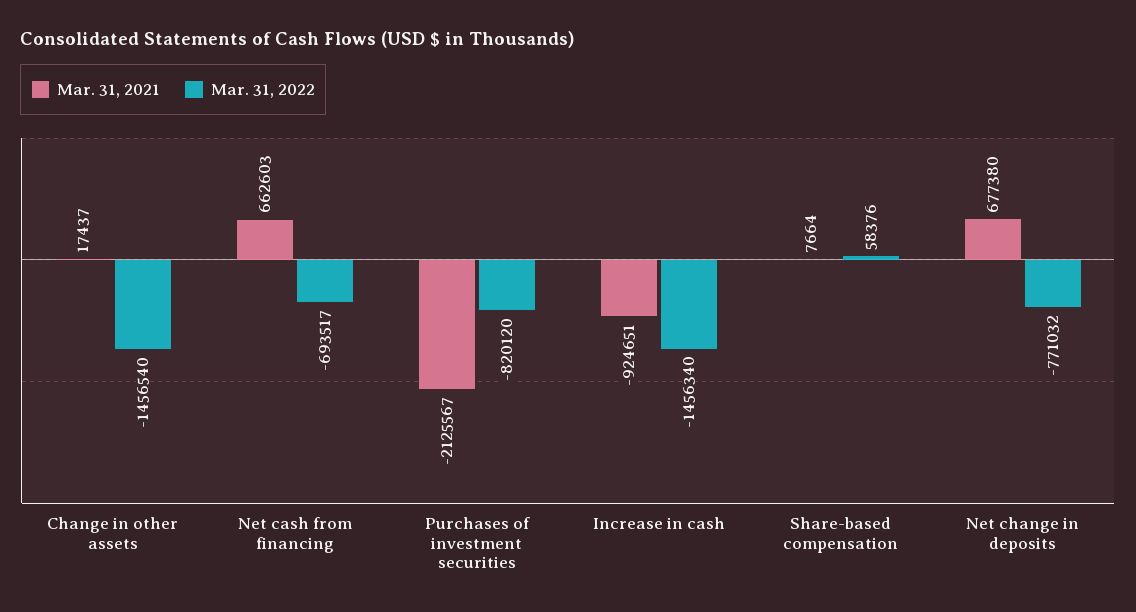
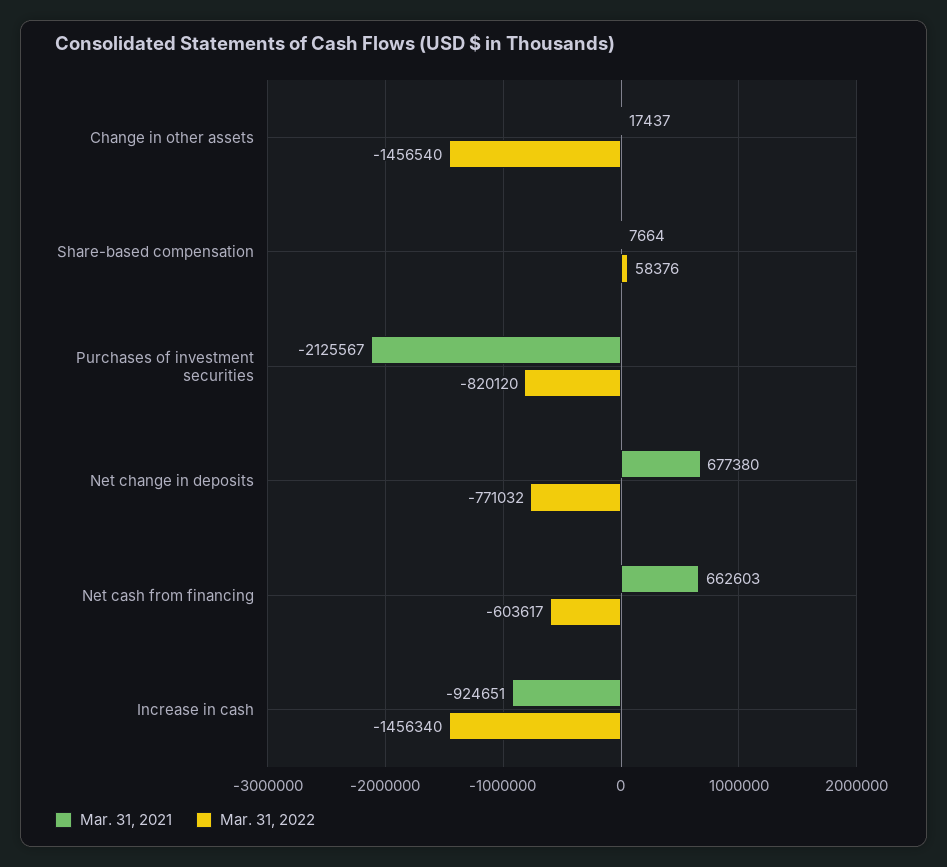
Mar. 31, 2022, Net cash from financing: -693517 -> -603617

